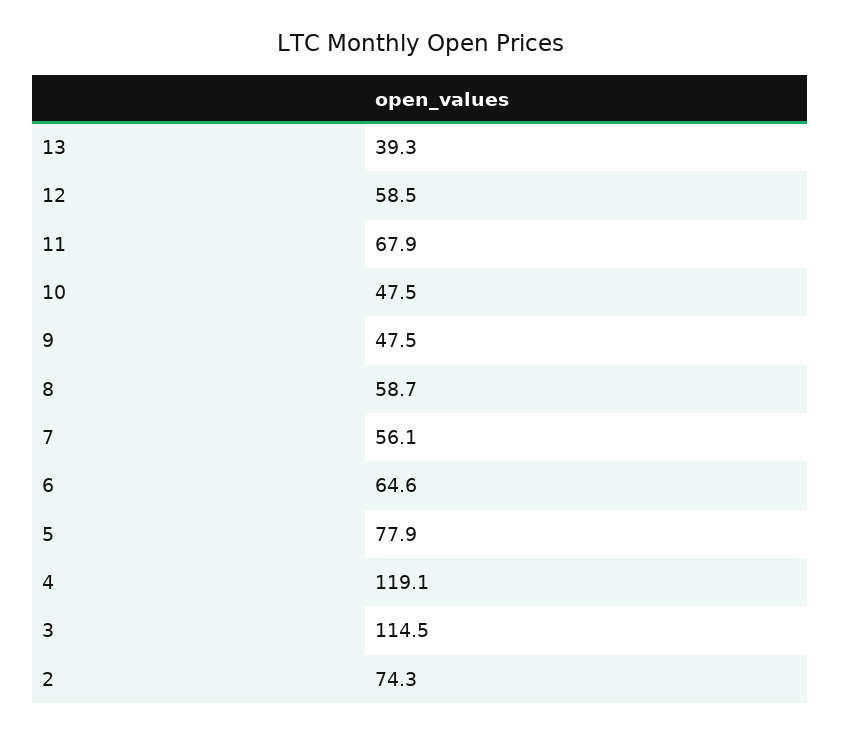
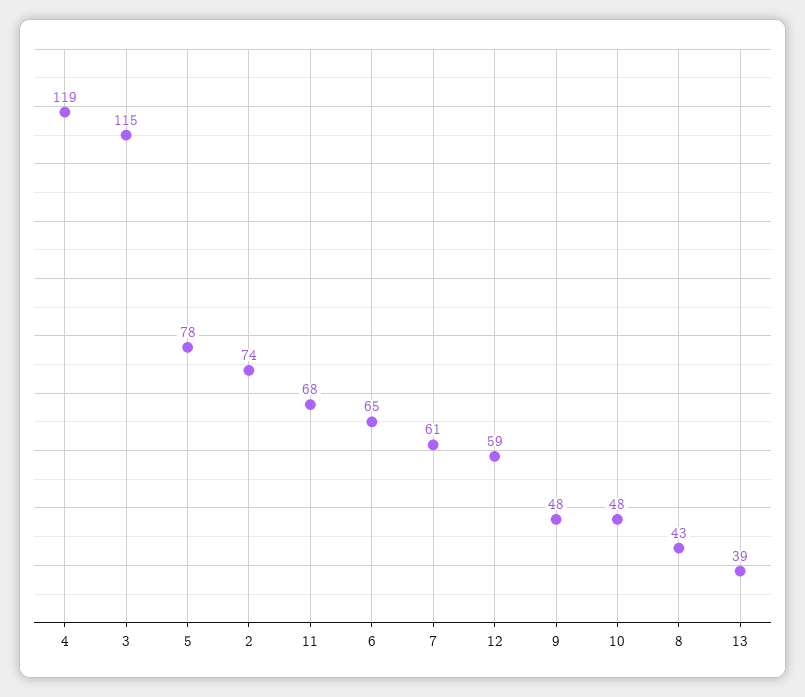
8: 58.7 -> 43
7: 56.1 -> 61

